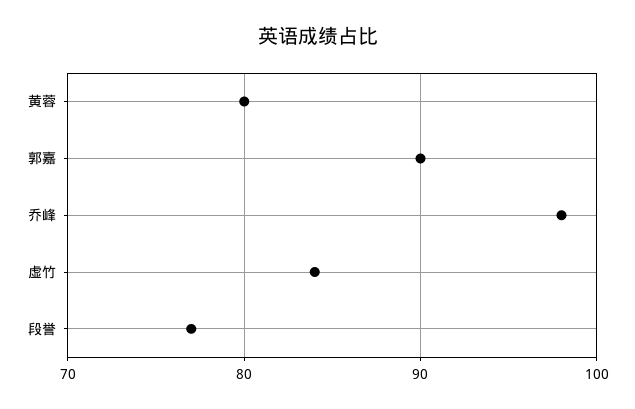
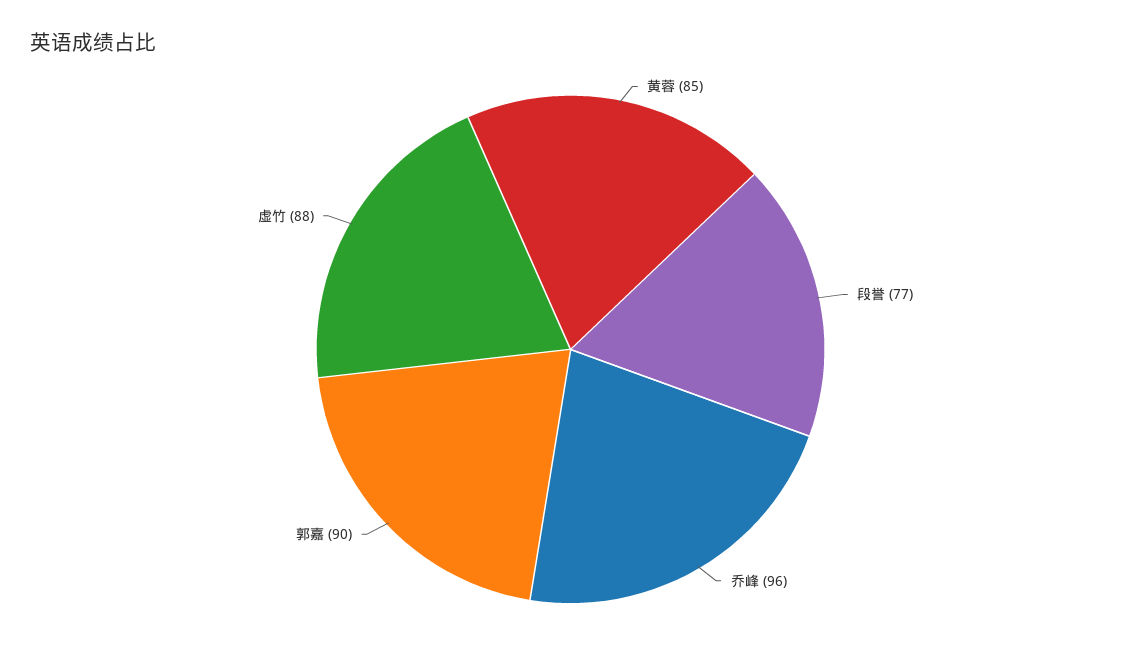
黄蓉: 80 -> 85
乔峰: 98 -> 96
虚竹: 84 -> 88

